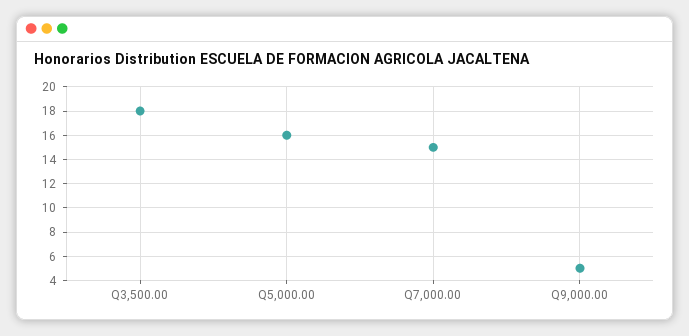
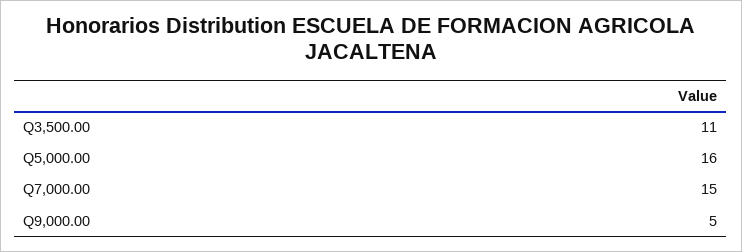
Q3,500.00: 18 -> 11

